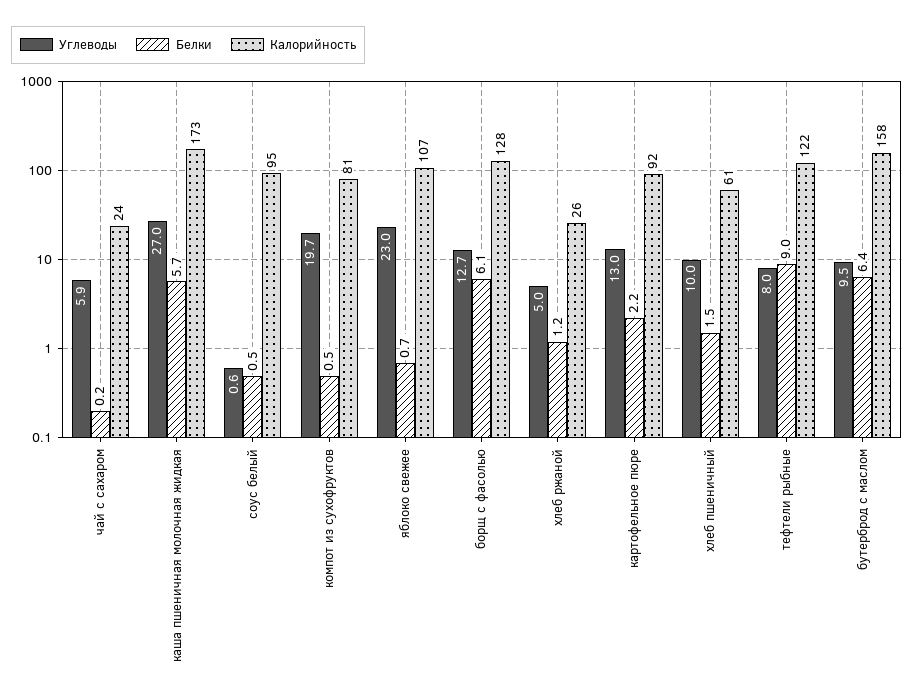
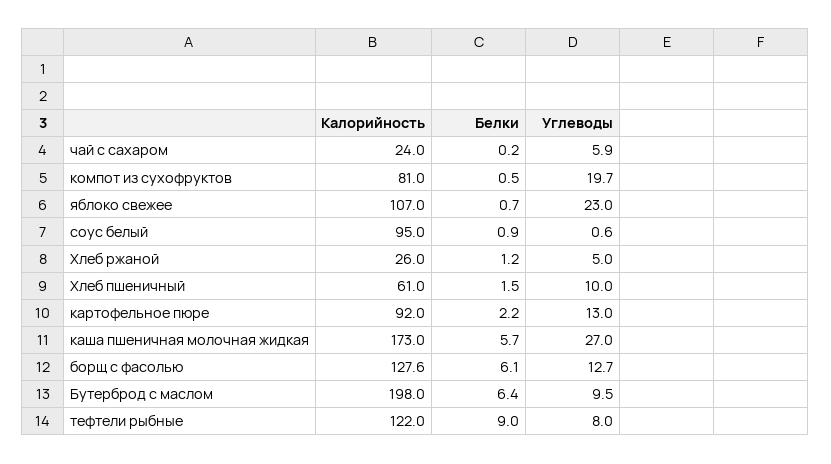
Белки, соус белый: 0.5 -> 0.9
Калорийность, бутерброд с маслом: 158 -> 198

